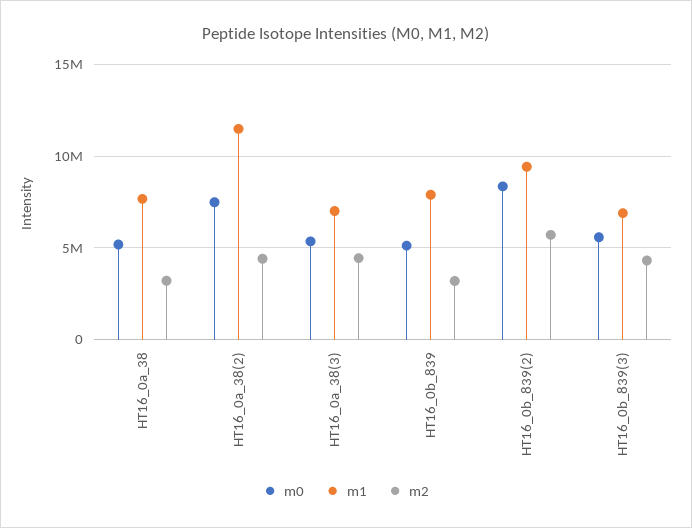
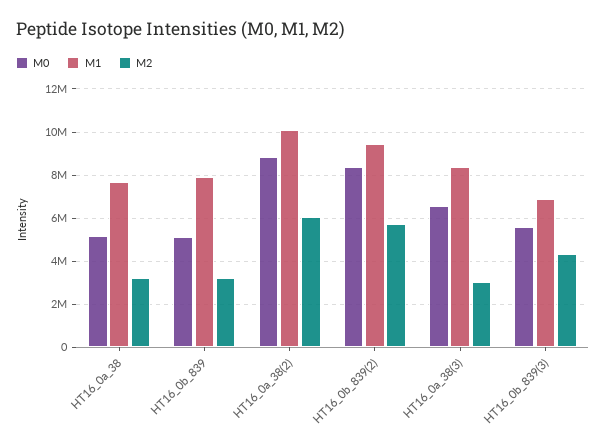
m0, HT16_0a_38(2): 7500000 -> 9000000
m1, HT16_0a_38(2): 11500000 -> 10000000
m2, HT16_0a_38(2): 4500000 -> 6000000
m0, HT16_0a_38(3): 5500000 -> 6500000
m1, HT16_0a_38(3): 7000000 -> 8500000
m2, HT16_0a_38(3): 4500000 -> 3000000

